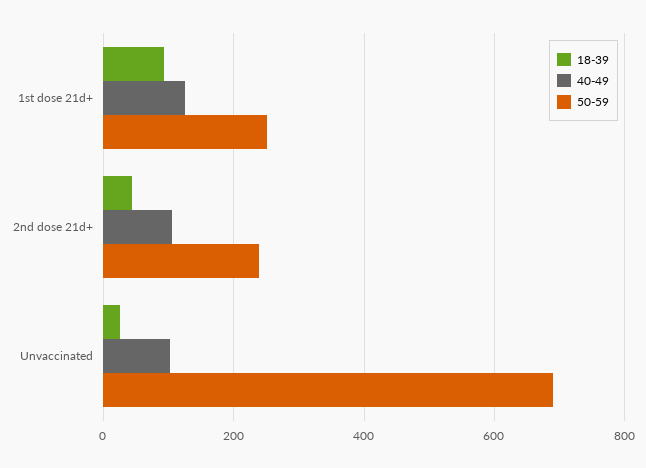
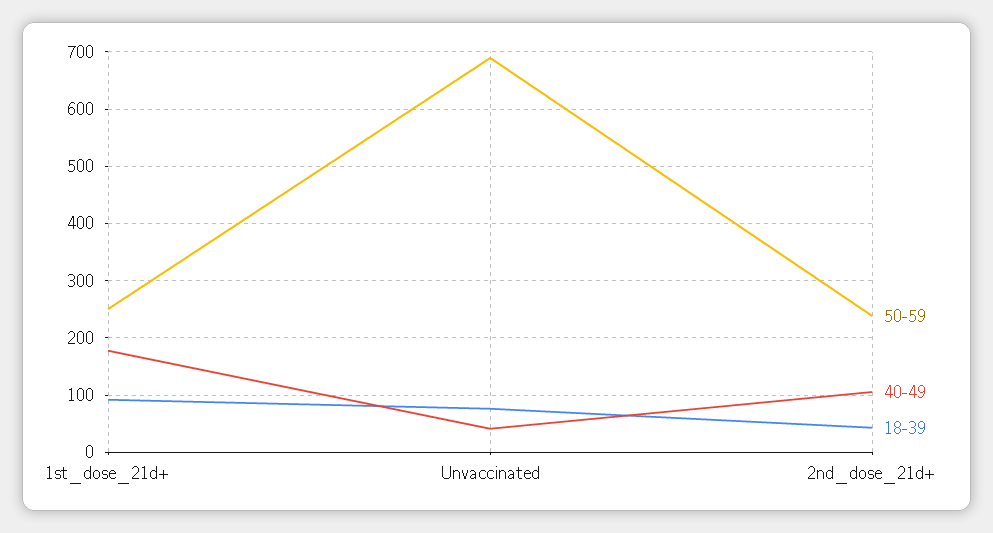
40-49, 1st dose 21d+: 120 -> 180
18-39, Unvaccinated: 20 -> 80
40-49, Unvaccinated: 100 -> 40

